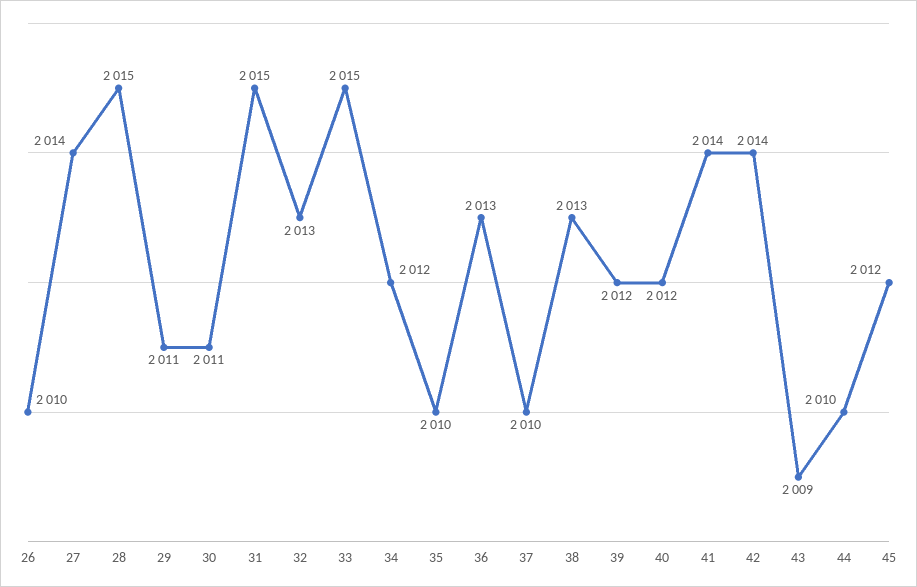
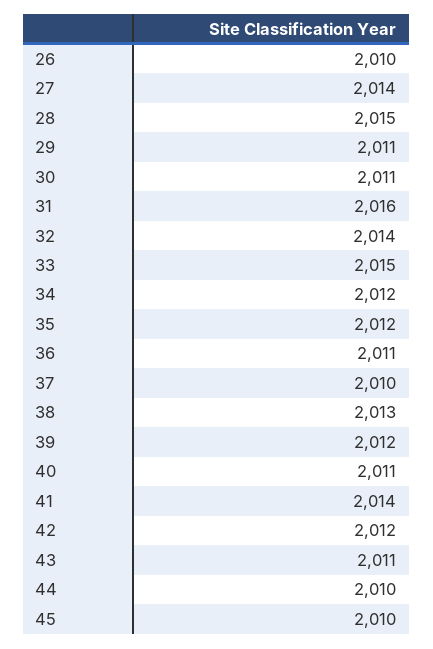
31: 2015 -> 2016
32: 2013 -> 2014
35: 2010 -> 2012
36: 2013 -> 2011
40: 2012 -> 2011
42: 2014 -> 2012
43: 2009 -> 2011
45: 2012 -> 2010

